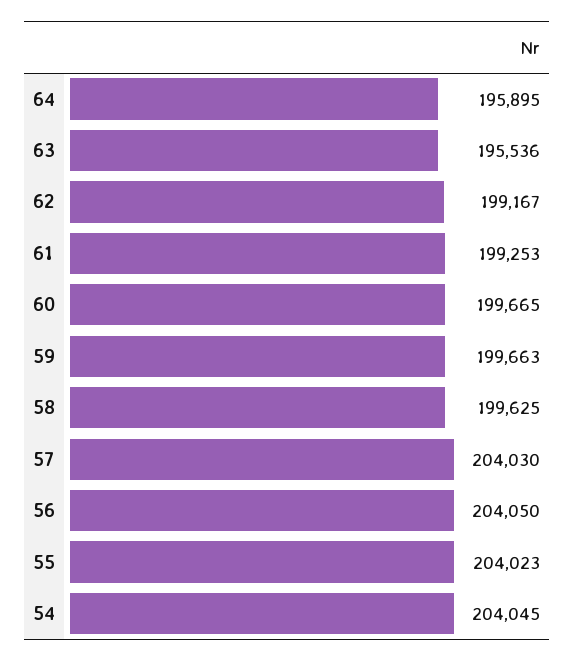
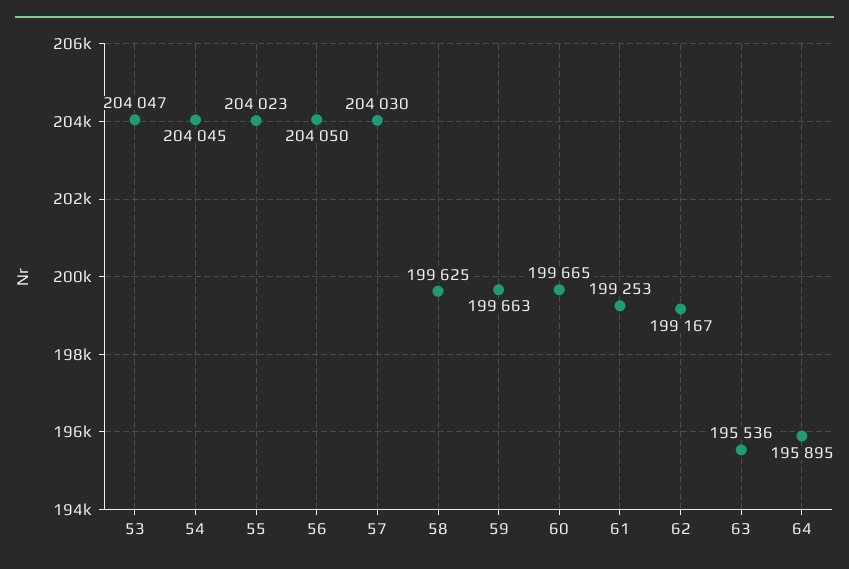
53: none -> 204047

